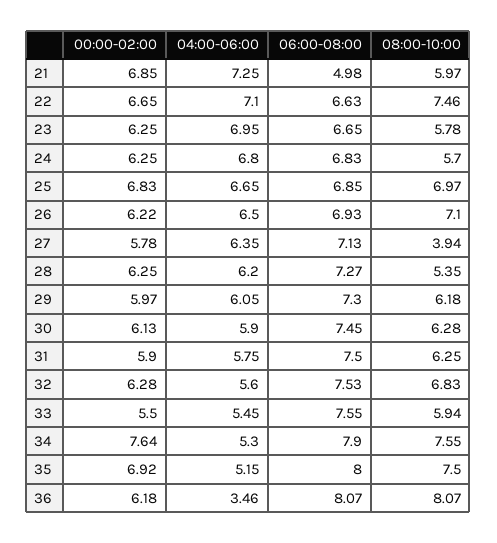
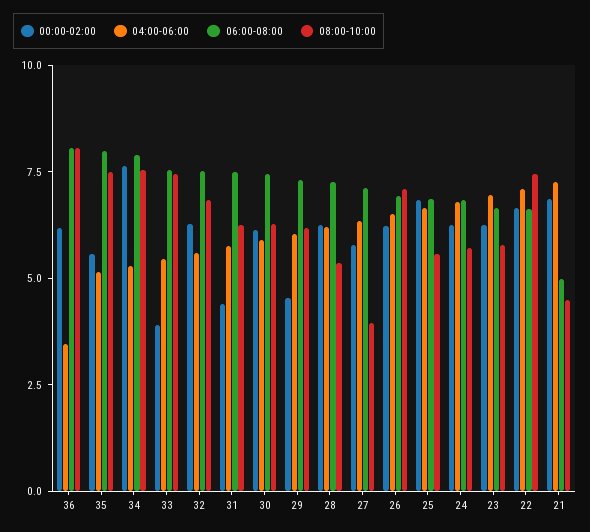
08:00-10:00, 21: 5.97 -> 4.5
08:00-10:00, 25: 6.97 -> 5.5
00:00-02:00, 29: 5.97 -> 4.5
00:00-02:00, 31: 5.9 -> 4.5
00:00-02:00, 33: 5.5 -> 4
08:00-10:00, 33: 5.94 -> 7.5
00:00-02:00, 35: 6.92 -> 5.5

